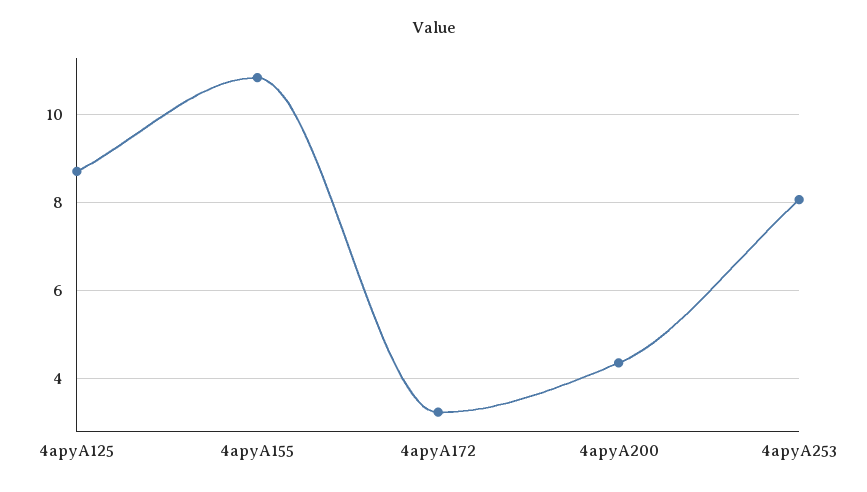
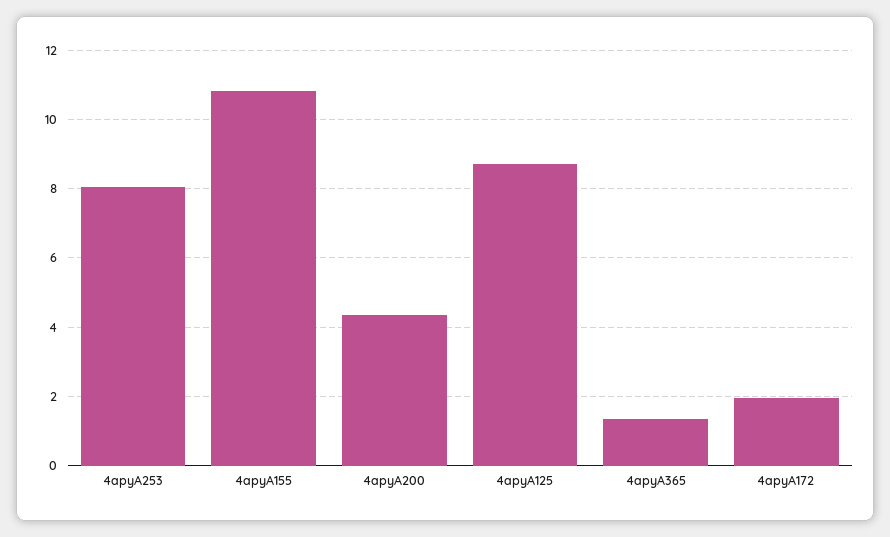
4apyA172: 3.2 -> 2
4apyA365: none -> 1.4

